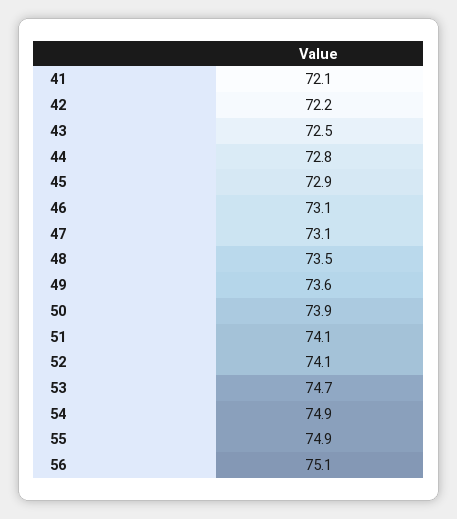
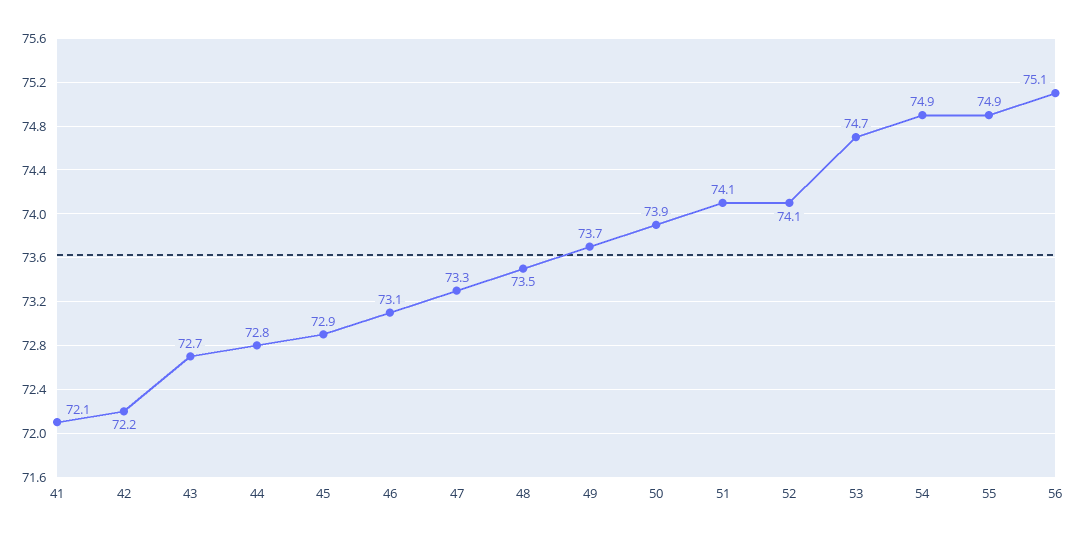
43: 72.5 -> 72.7
47: 73.1 -> 73.3
49: 73.6 -> 73.7

